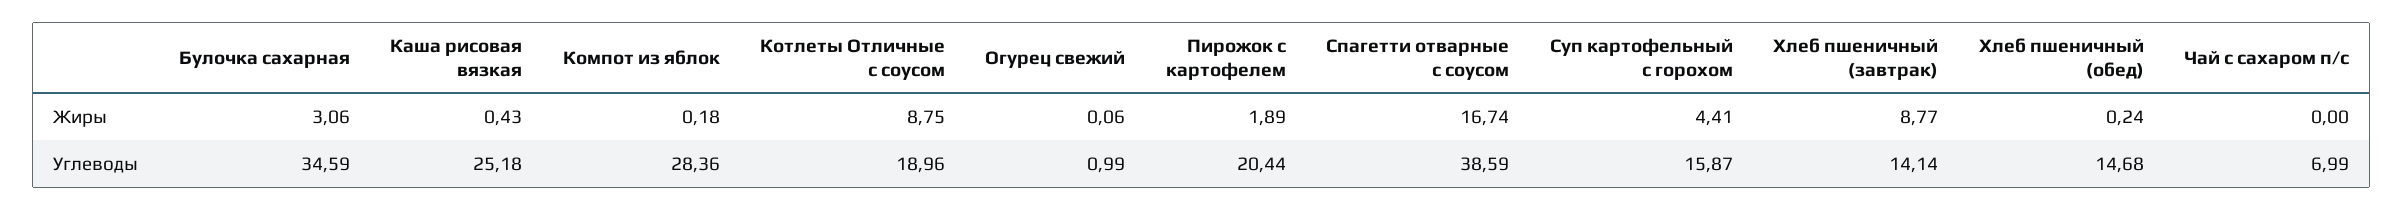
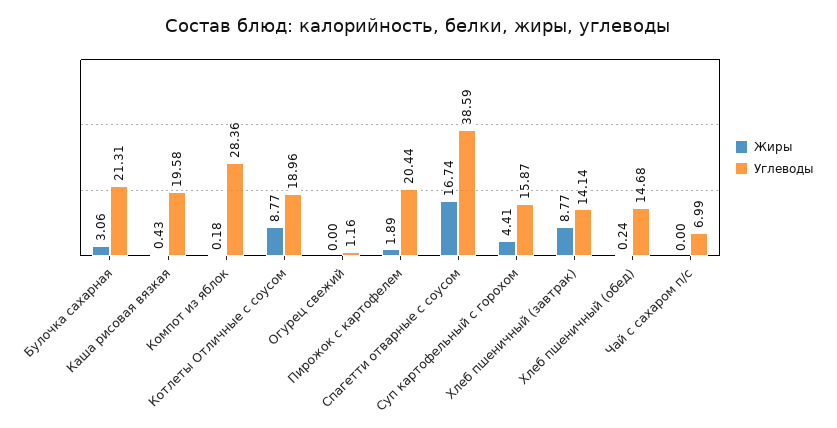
Жиры, Котлеты Отличные с соусом: 8.75 -> 8.77
Жиры, Огурец свежий: 0.06 -> 0
Углеводы, Булочка сахарная: 34.59 -> 21.31
Углеводы, Каша рисовая вязкая: 25.18 -> 19.58
Углеводы, Огурец свежий: 0.99 -> 1.16

